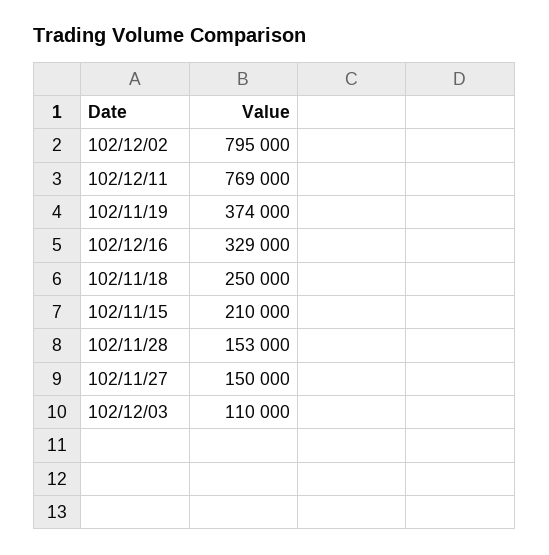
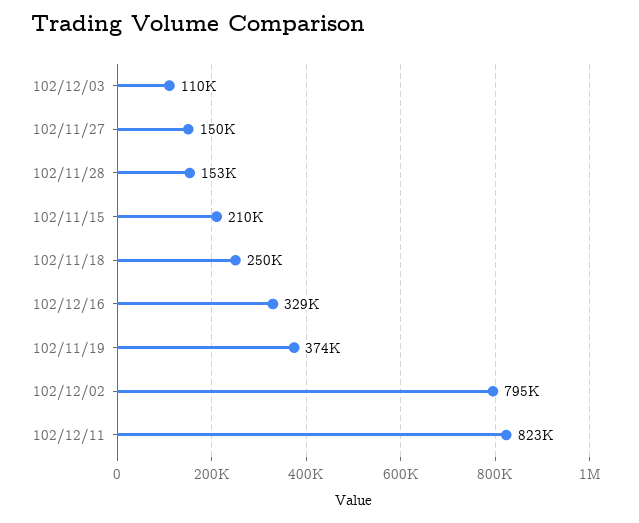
102/12/11: 769000 -> 823000

